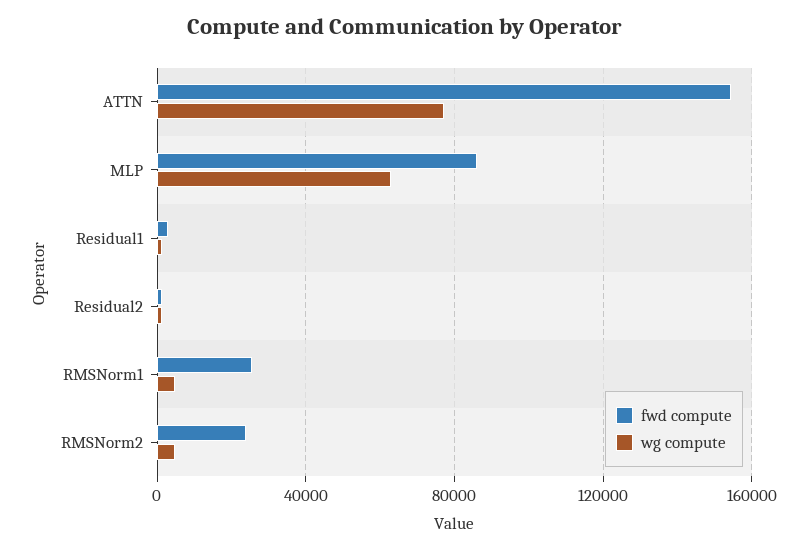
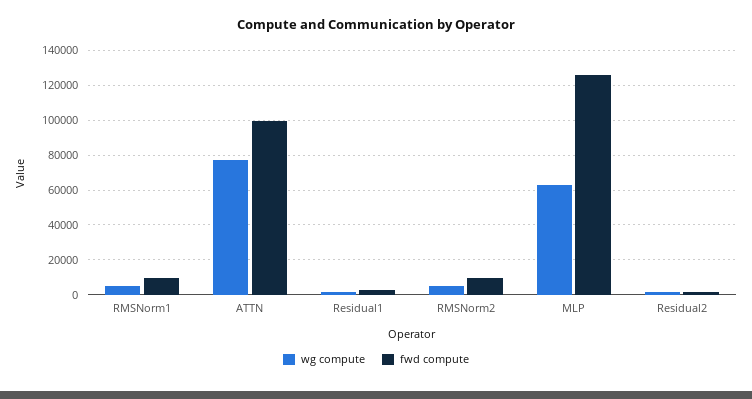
fwd compute, ATTN: 155000 -> 100000
fwd compute, MLP: 85000 -> 125000
fwd compute, RMSNorm1: 25000 -> 10000
fwd compute, RMSNorm2: 25000 -> 10000

